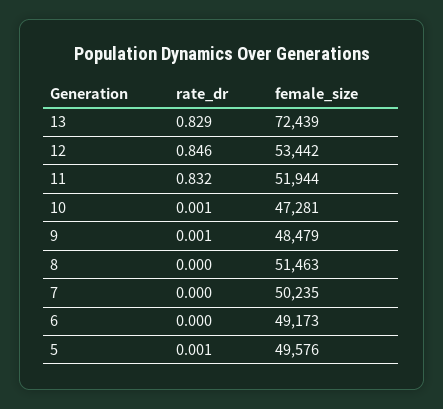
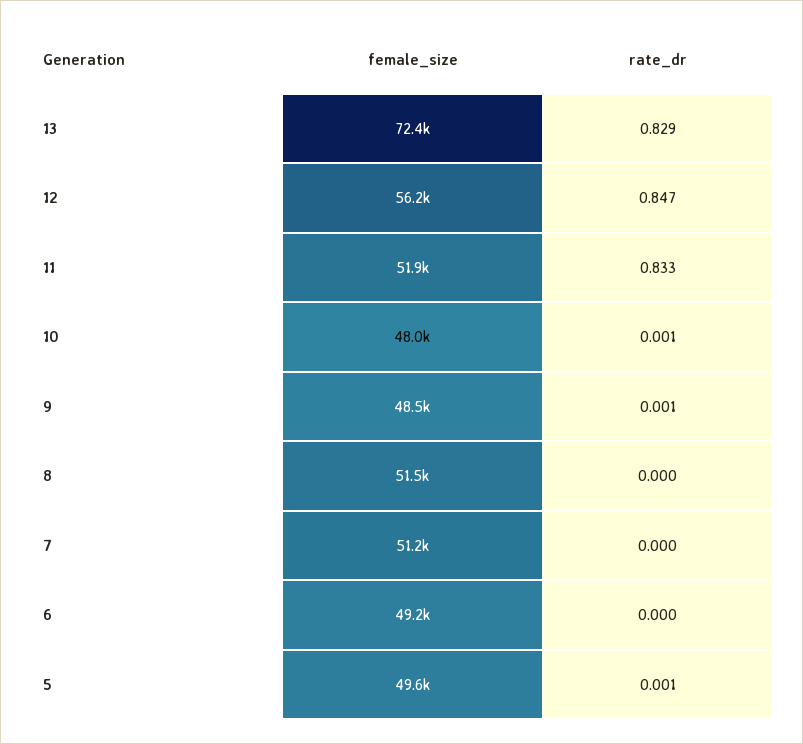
rate_dr, 12: 0.846 -> 0.847
female_size, 12: 53442 -> 56200
rate_dr, 11: 0.832 -> 0.833
female_size, 10: 47281 -> 48000
female_size, 7: 50235 -> 51200

